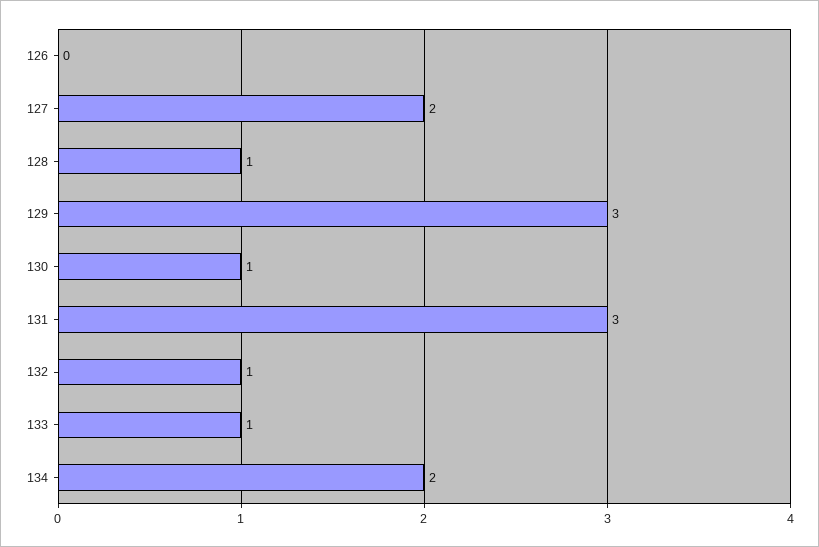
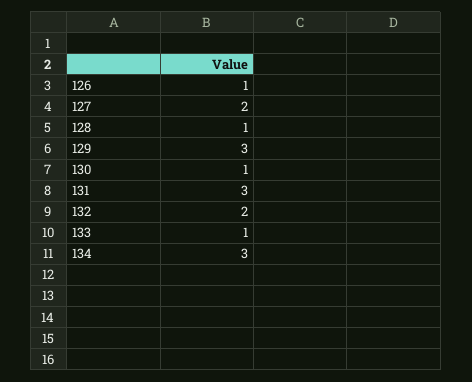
126: 0 -> 1
132: 1 -> 2
134: 2 -> 3

